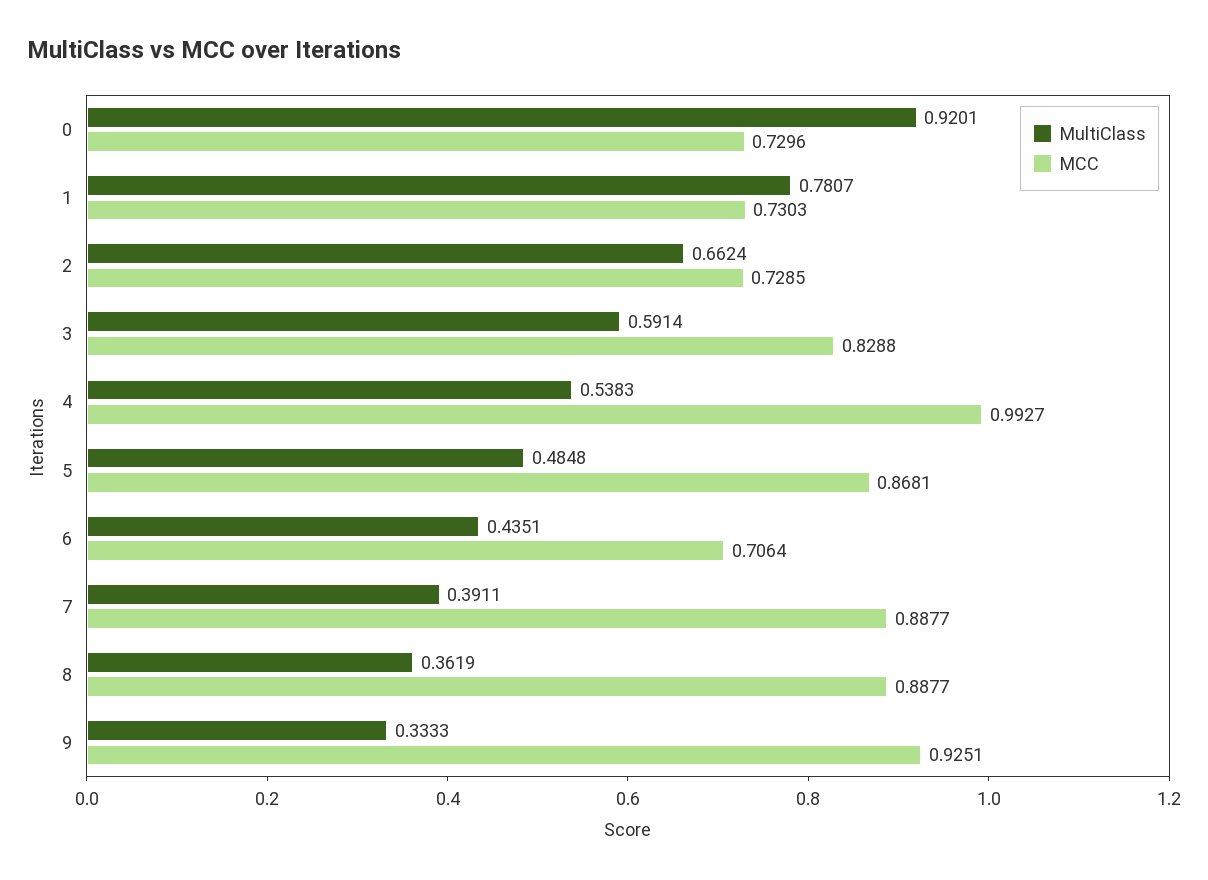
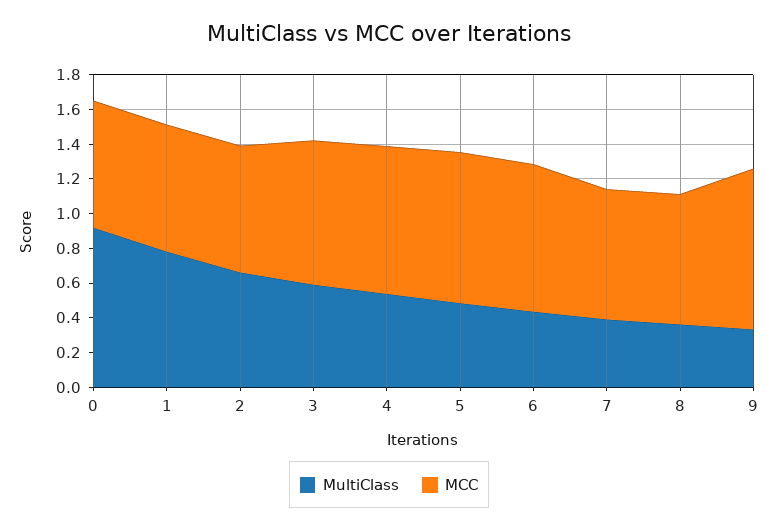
MCC, 4: 0.9927 -> 0.85
MCC, 6: 0.7064 -> 0.85
MCC, 7: 0.8877 -> 0.75
MCC, 8: 0.8877 -> 0.75

